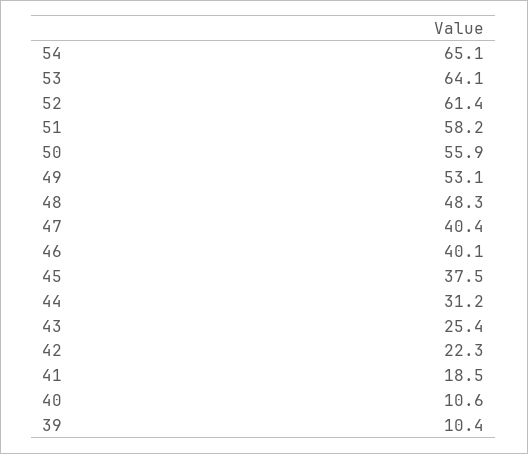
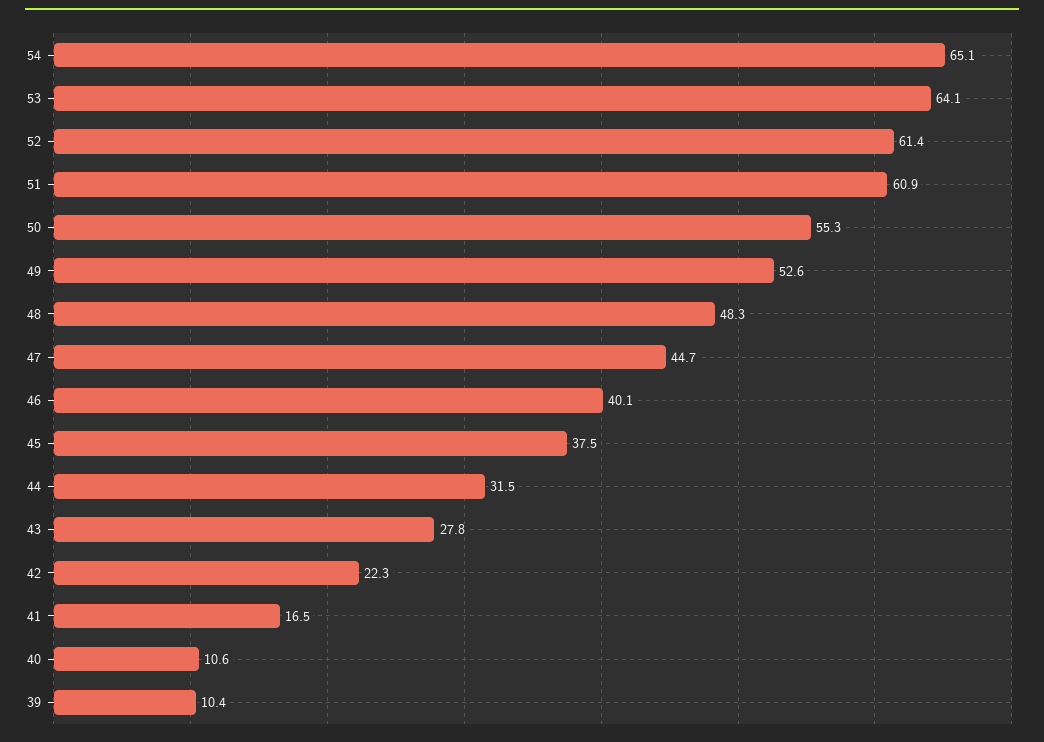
51: 58.2 -> 60.9
50: 55.9 -> 55.3
49: 53.1 -> 52.6
47: 40.4 -> 44.7
44: 31.2 -> 31.5
43: 25.4 -> 27.8
41: 18.5 -> 16.5

